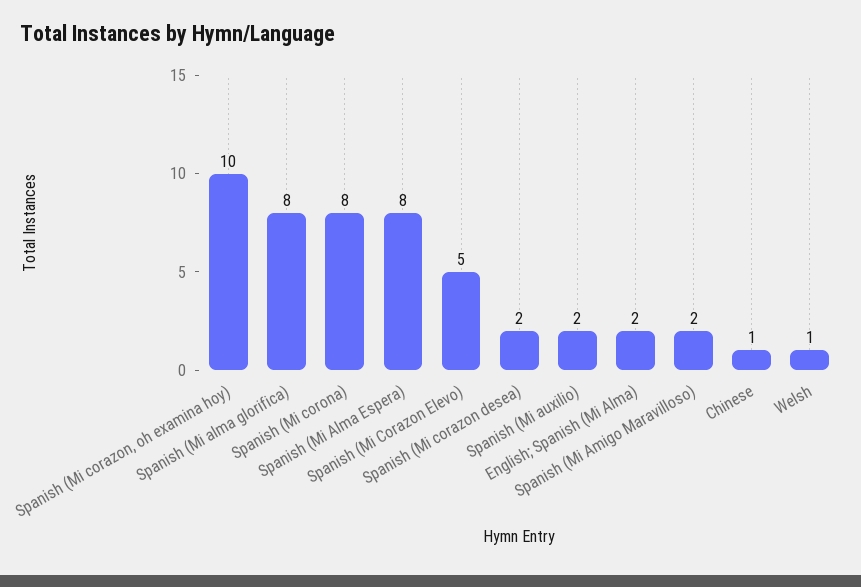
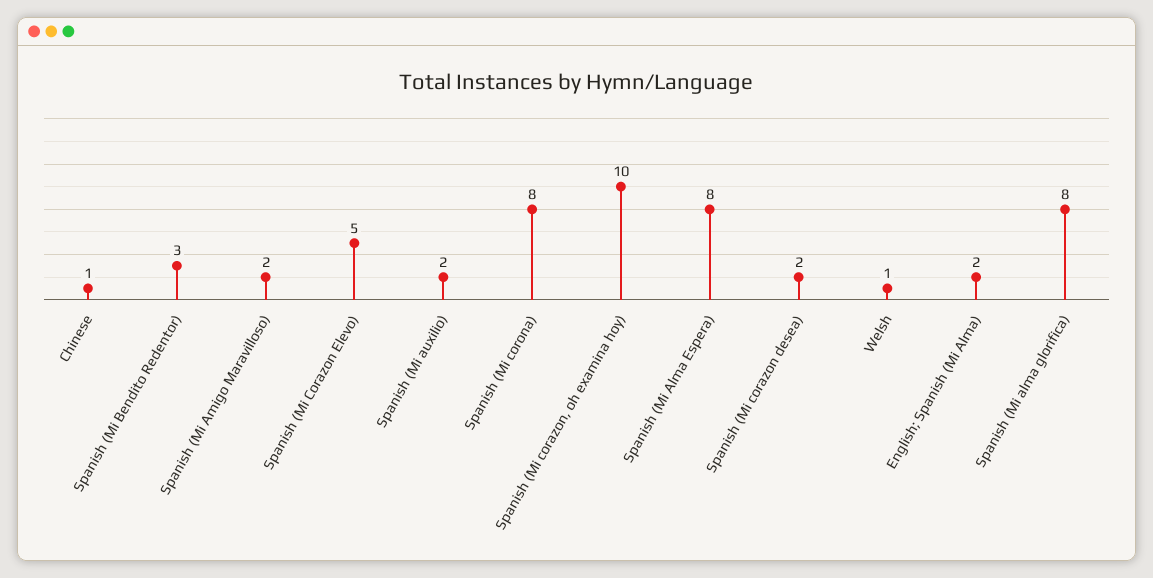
Spanish (Mi Bendito Redentor): none -> 3

